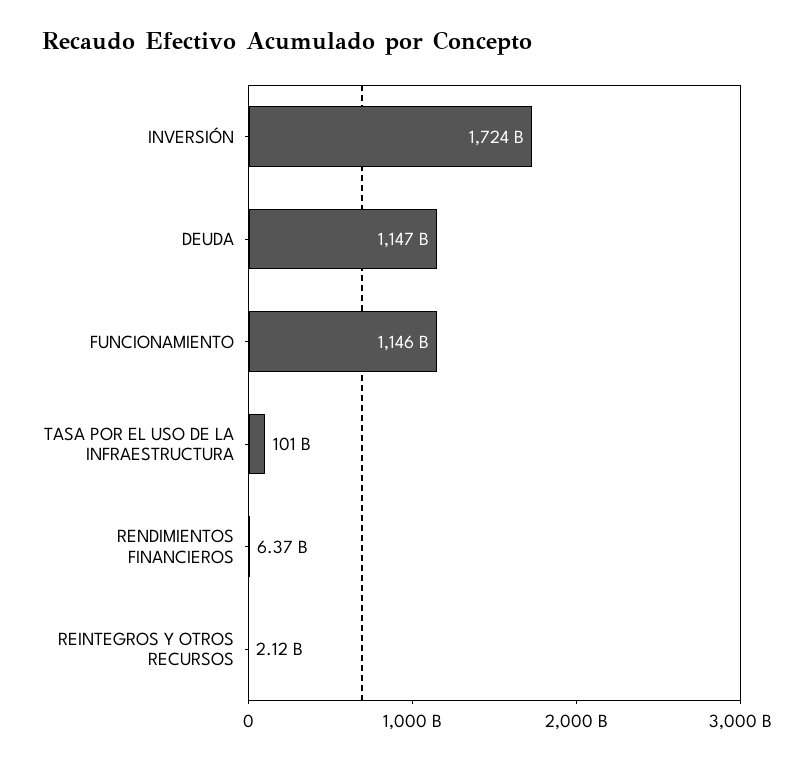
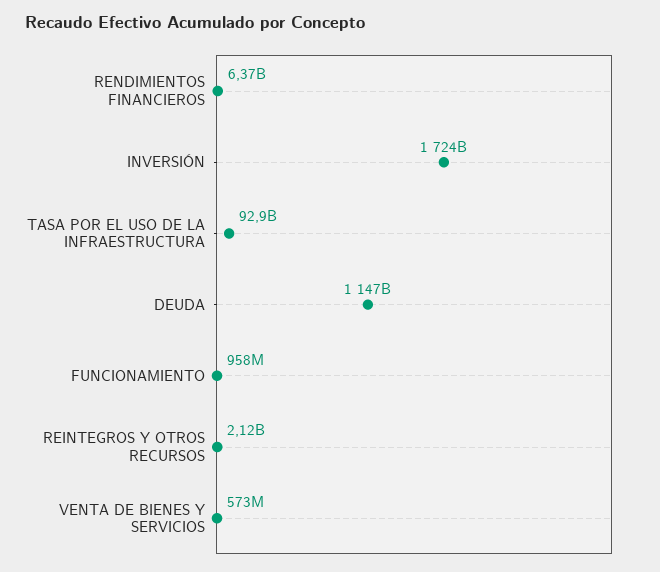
FUNCIONAMIENTO: 1146000000000 -> 958000000
TASA POR EL USO DE LA INFRAESTRUCTURA: 101000000000 -> 92900000000
VENTA DE BIENES Y SERVICIOS: none -> 573000000

